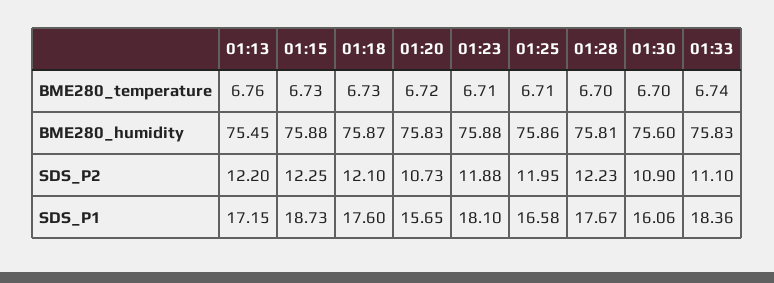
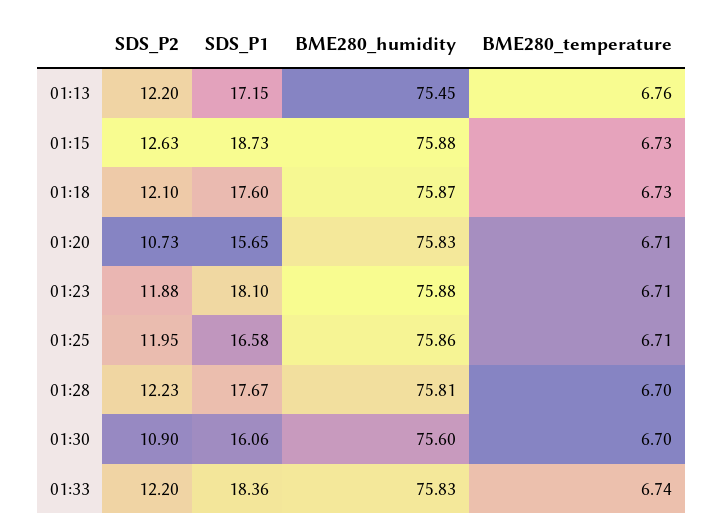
01:20, BME280_temperature: 6.72 -> 6.71
01:15, SDS_P2: 12.25 -> 12.63
01:33, SDS_P2: 11.1 -> 12.2

